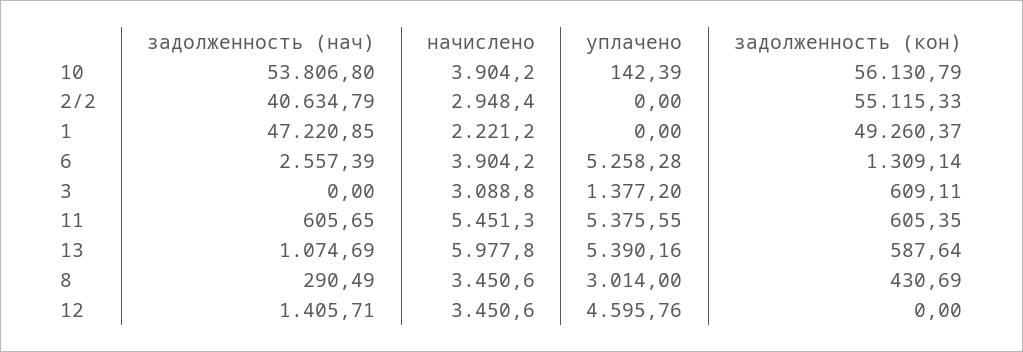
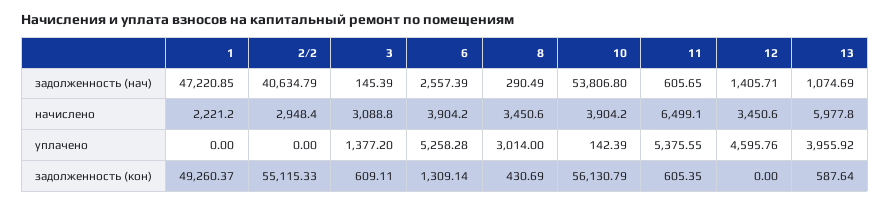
задолженность (нач), 3: 0 -> 145.39
начислено, 11: 5451.3 -> 6499.1
уплачено, 13: 5390.16 -> 3955.92

